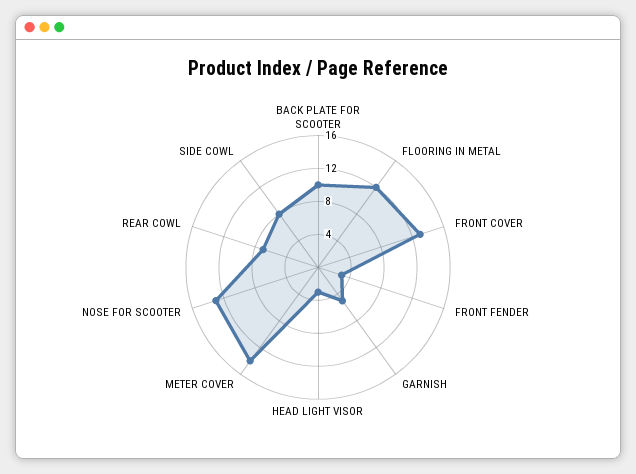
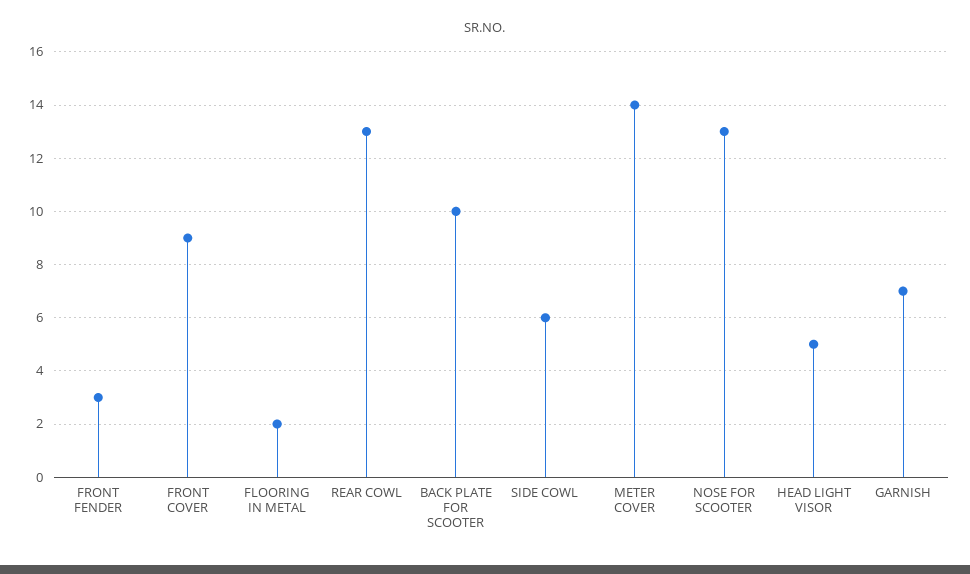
FLOORING IN METAL: 12 -> 2
FRONT COVER: 13 -> 9
GARNISH: 5 -> 7
HEAD LIGHT VISOR: 3 -> 5
REAR COWL: 7 -> 13
SIDE COWL: 8 -> 6

